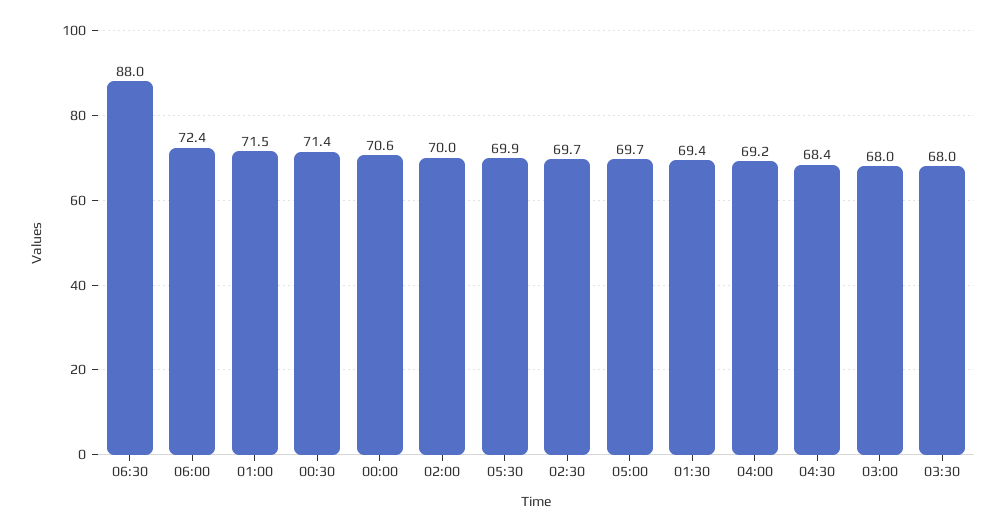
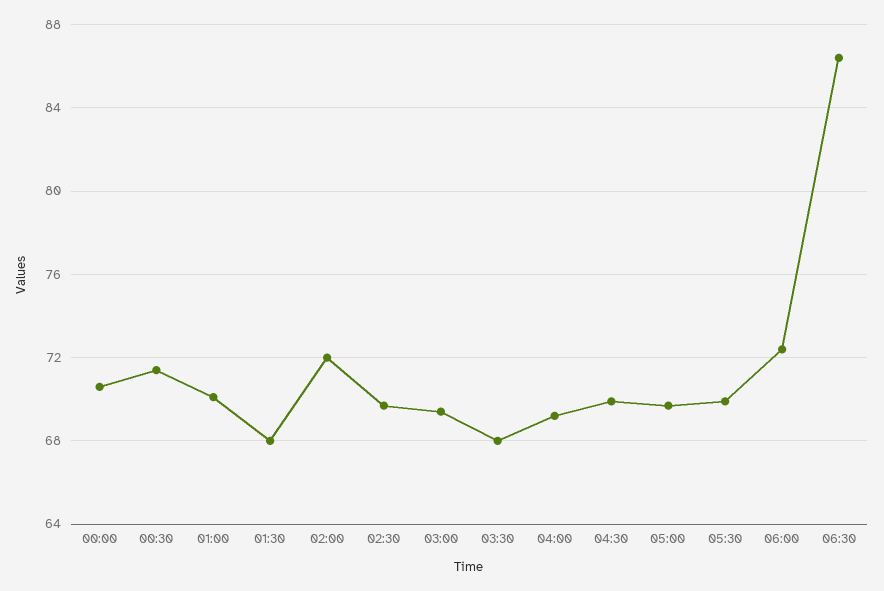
06:30: 88 -> 86.5
01:00: 71.5 -> 70
02:00: 70 -> 72
01:30: 69.4 -> 68
04:30: 68.4 -> 70
03:00: 68 -> 69.5

